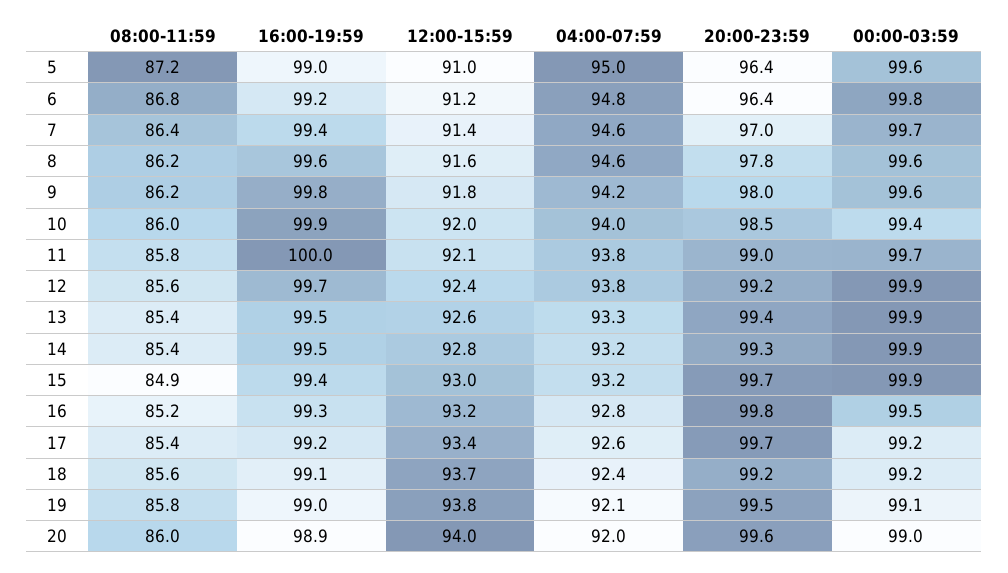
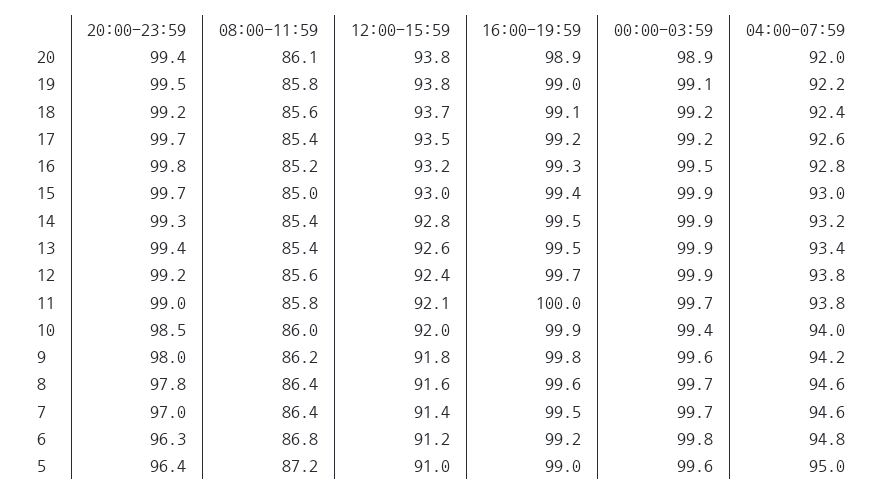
20:00-23:59, 6: 96.4 -> 96.3
16:00-19:59, 7: 99.4 -> 99.5
08:00-11:59, 8: 86.2 -> 86.4
00:00-03:59, 8: 99.6 -> 99.7
04:00-07:59, 13: 93.3 -> 93.4
08:00-11:59, 15: 84.9 -> 85
04:00-07:59, 15: 93.2 -> 93
12:00-15:59, 17: 93.4 -> 93.5
04:00-07:59, 19: 92.1 -> 92.2
08:00-11:59, 20: 86 -> 86.1
12:00-15:59, 20: 94 -> 93.8
20:00-23:59, 20: 99.6 -> 99.4
00:00-03:59, 20: 99 -> 98.9

